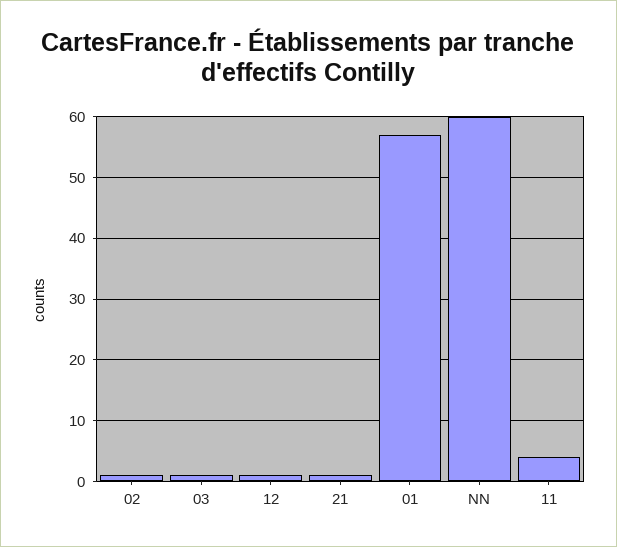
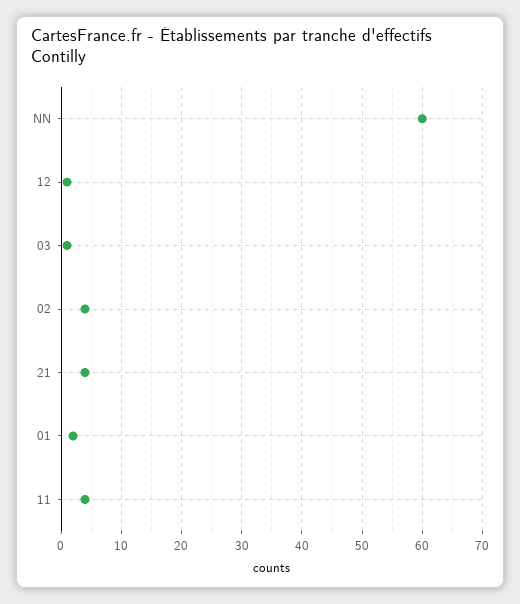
02: 1 -> 4
21: 1 -> 4
01: 57 -> 2

